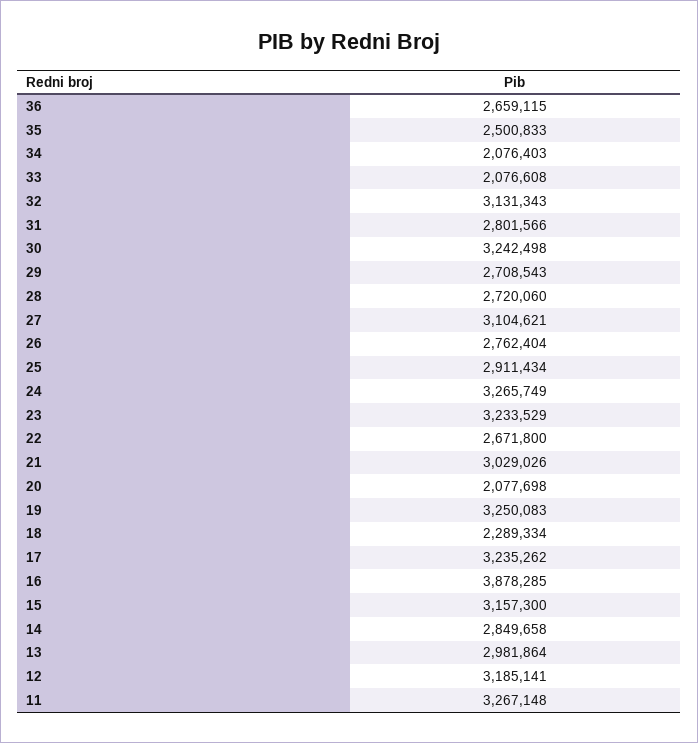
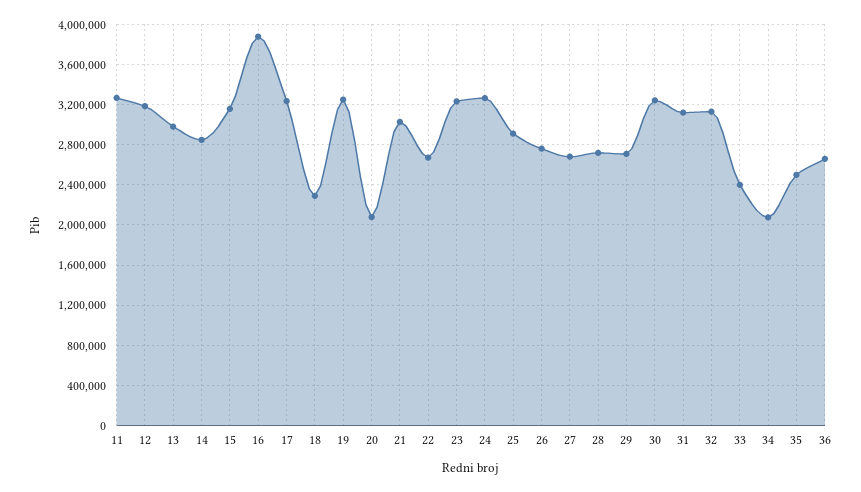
33: 2076608 -> 2400000
31: 2801566 -> 3100000
27: 3104621 -> 2700000

